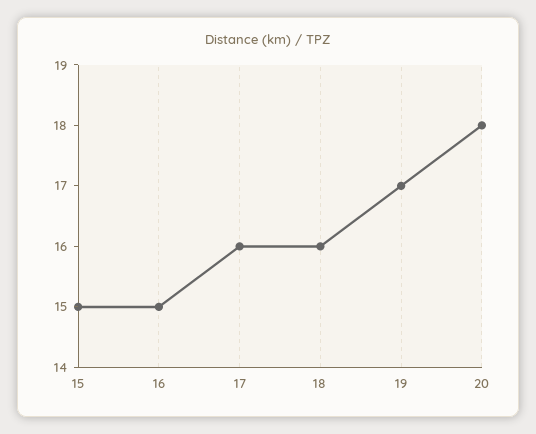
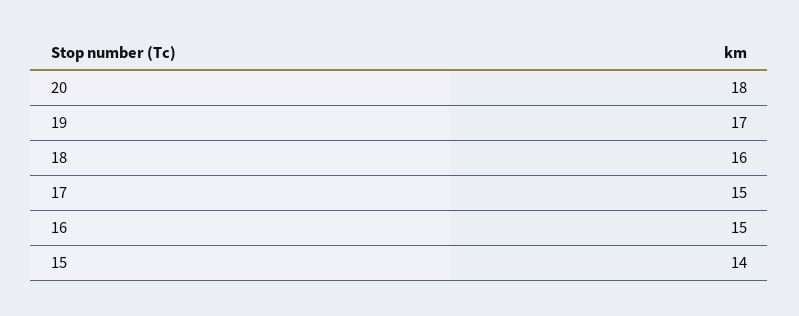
15: 15 -> 14
17: 16 -> 15

